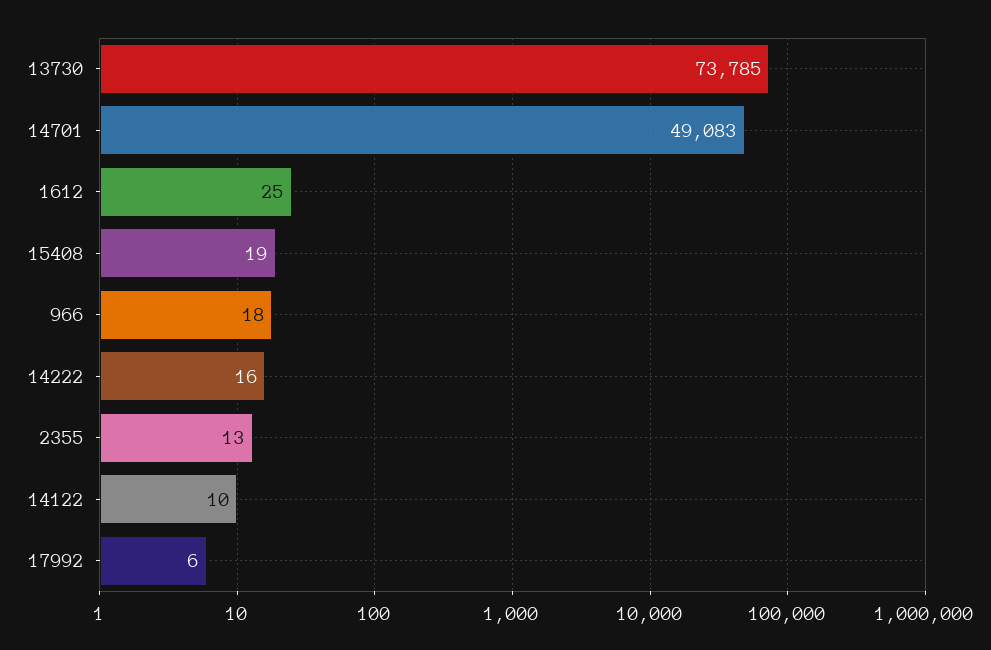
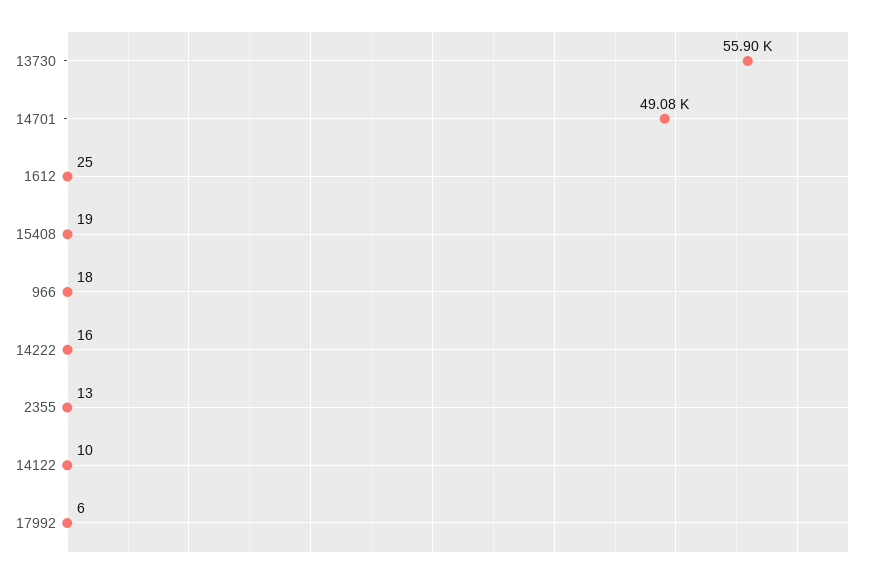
13730: 73785 -> 55900

